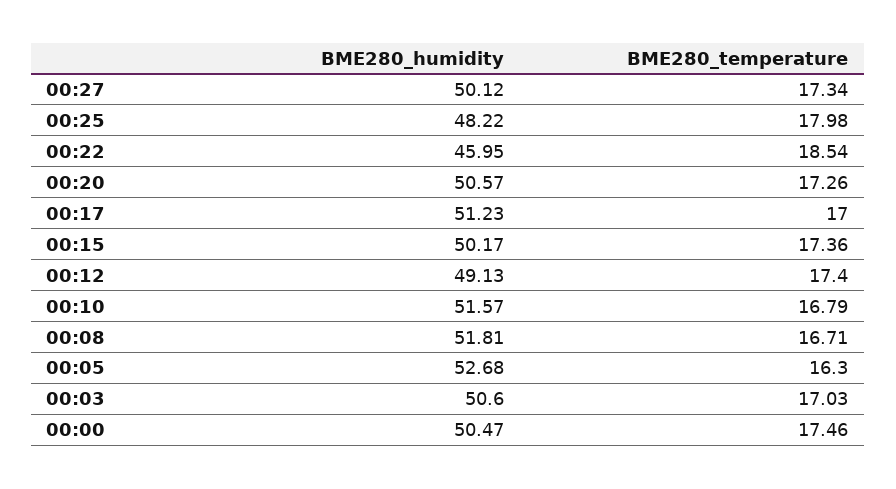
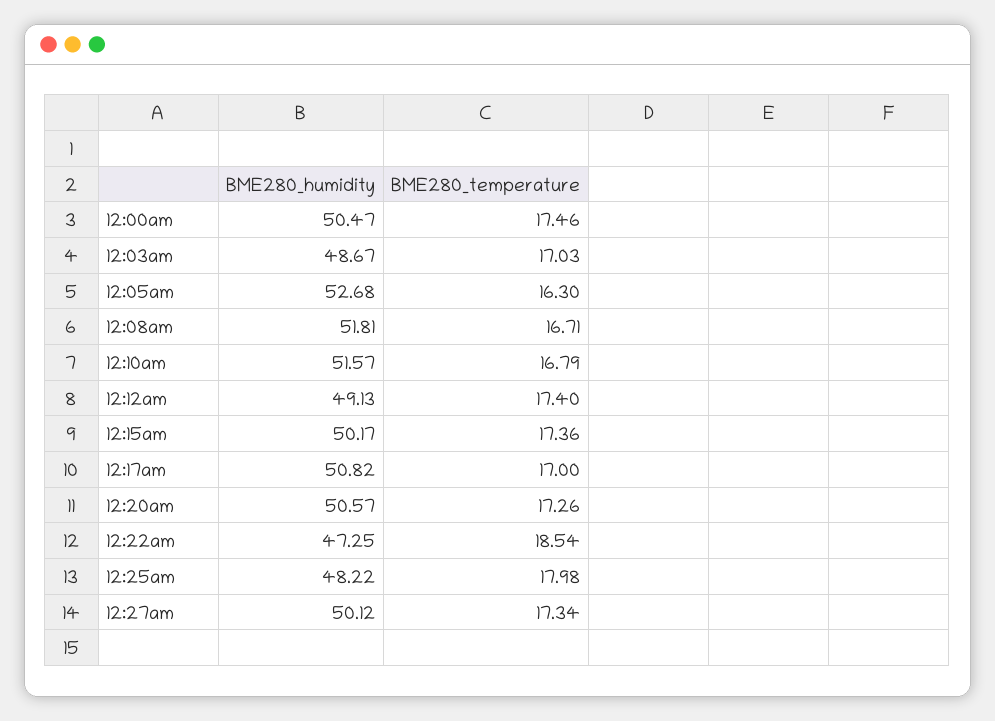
BME280_humidity, 00:22: 45.95 -> 47.25
BME280_humidity, 00:17: 51.23 -> 50.82
BME280_humidity, 00:03: 50.6 -> 48.67

